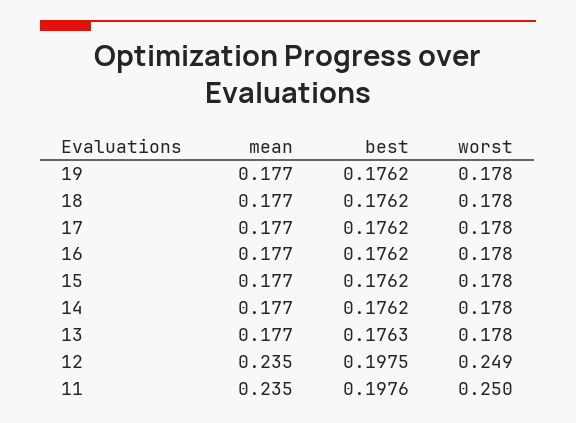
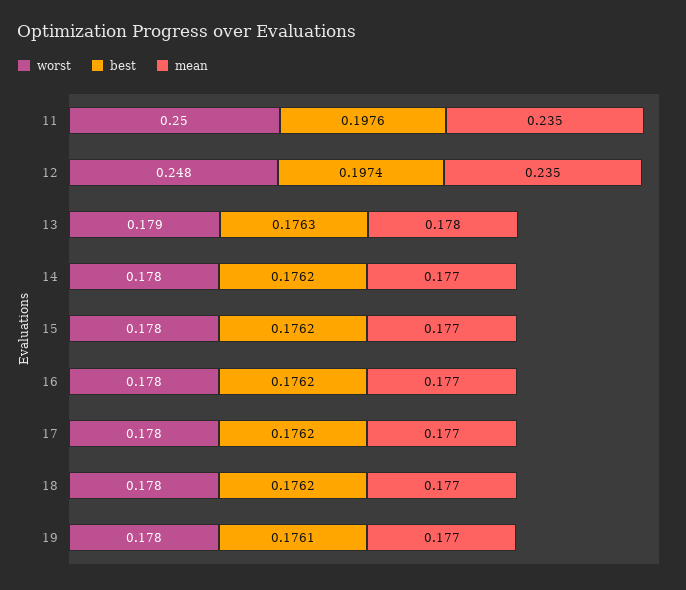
best, 19: 0.1762 -> 0.1761
mean, 13: 0.177 -> 0.178
worst, 13: 0.178 -> 0.179
best, 12: 0.1975 -> 0.1974
worst, 12: 0.249 -> 0.248

